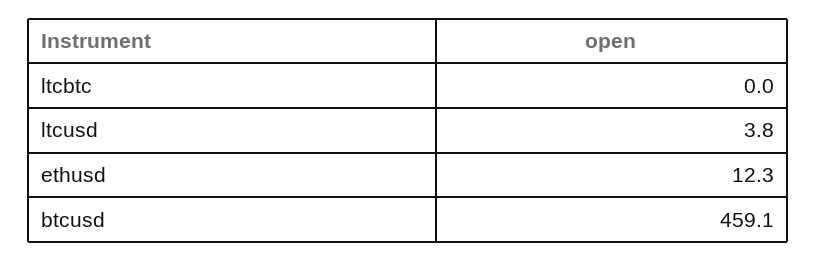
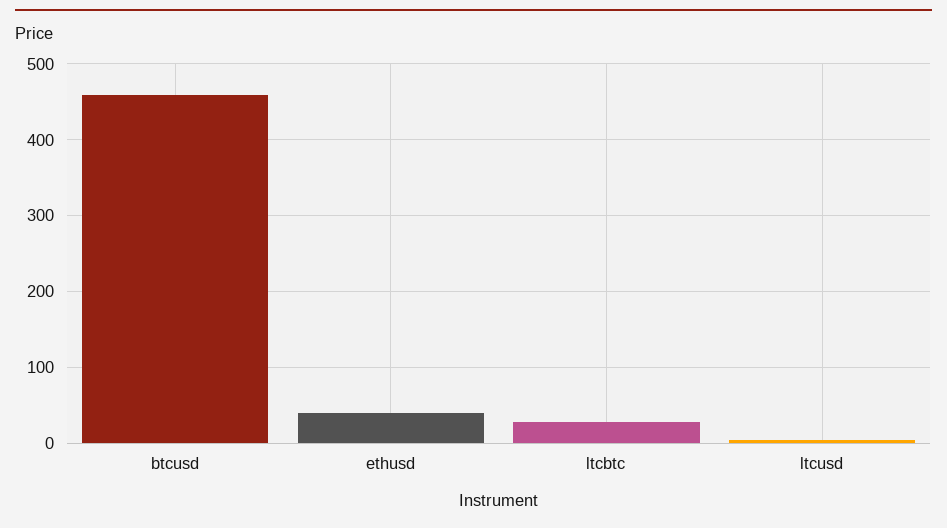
ltcbtc: 0 -> 30
ethusd: 12.3 -> 40

